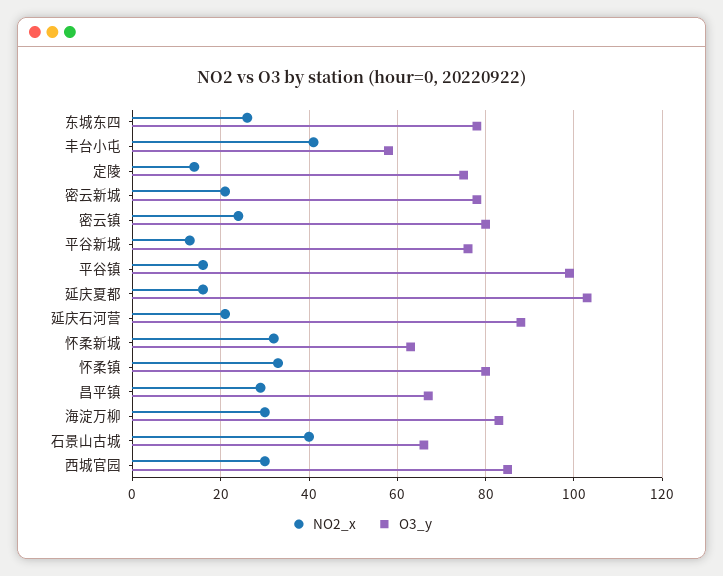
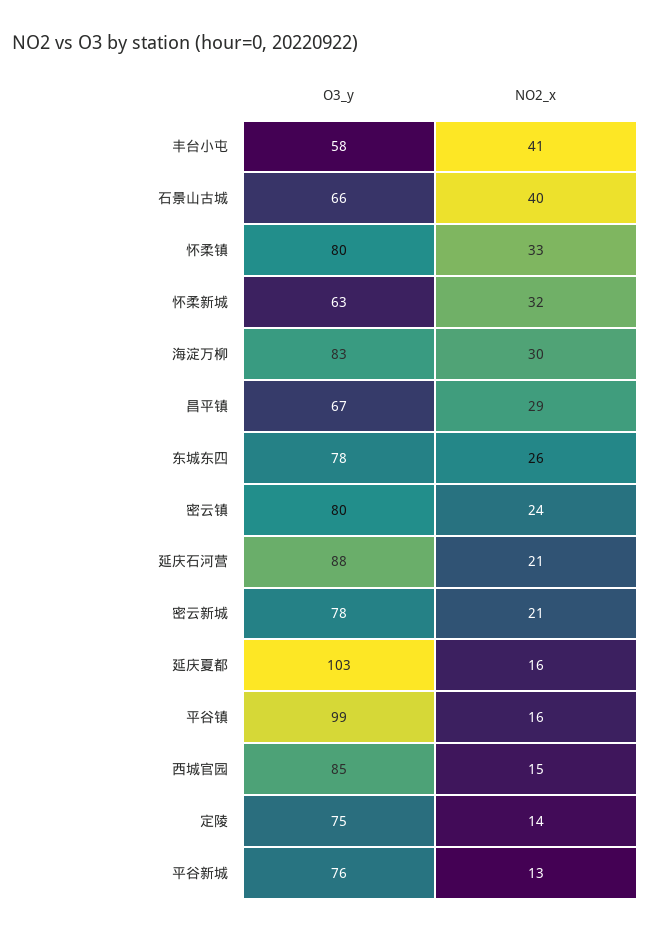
NO2_x, 西城官园: 30 -> 15

